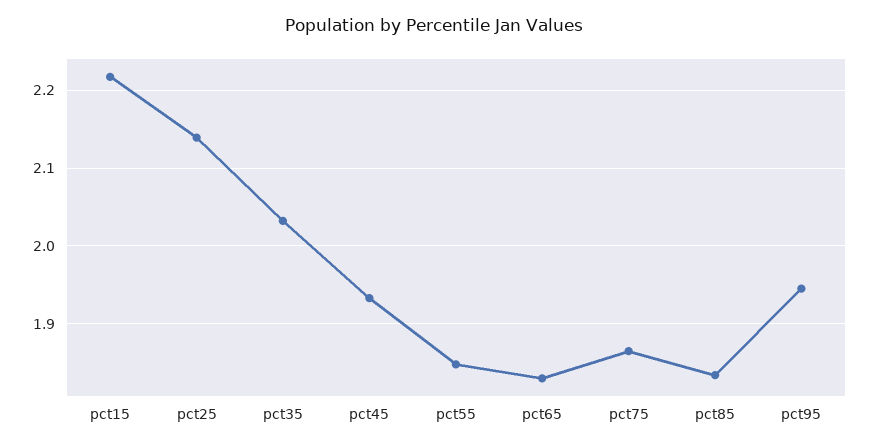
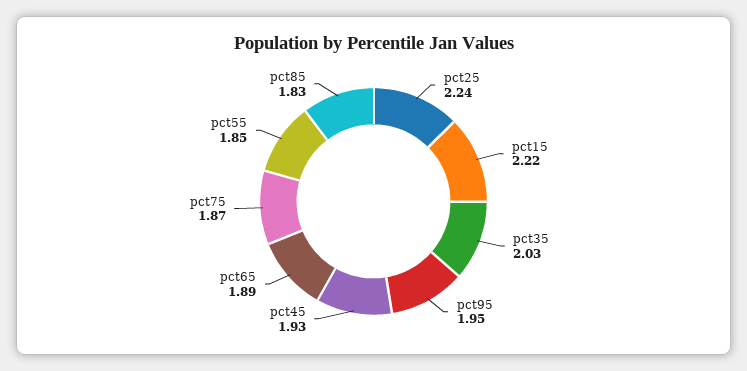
pct25: 2.14 -> 2.24
pct65: 1.83 -> 1.89

